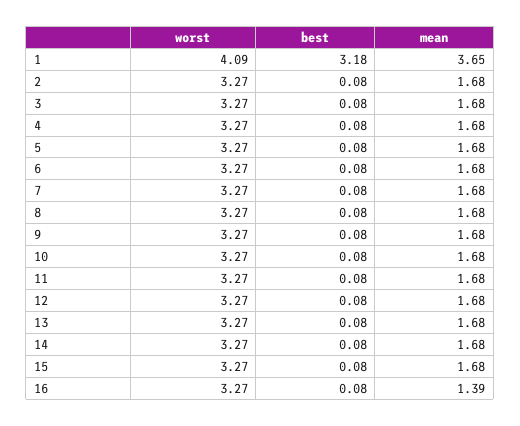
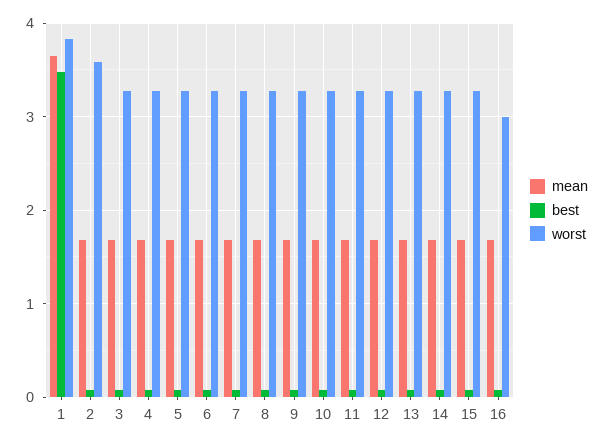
worst, 1: 4.09 -> 3.8
best, 1: 3.18 -> 3.5
worst, 2: 3.27 -> 3.6
worst, 16: 3.27 -> 3
mean, 16: 1.39 -> 1.7

